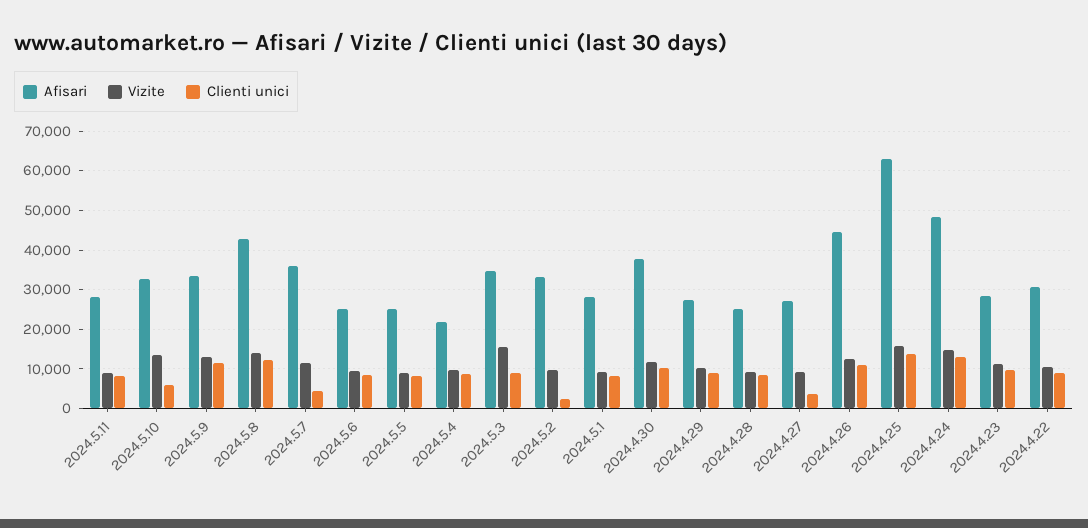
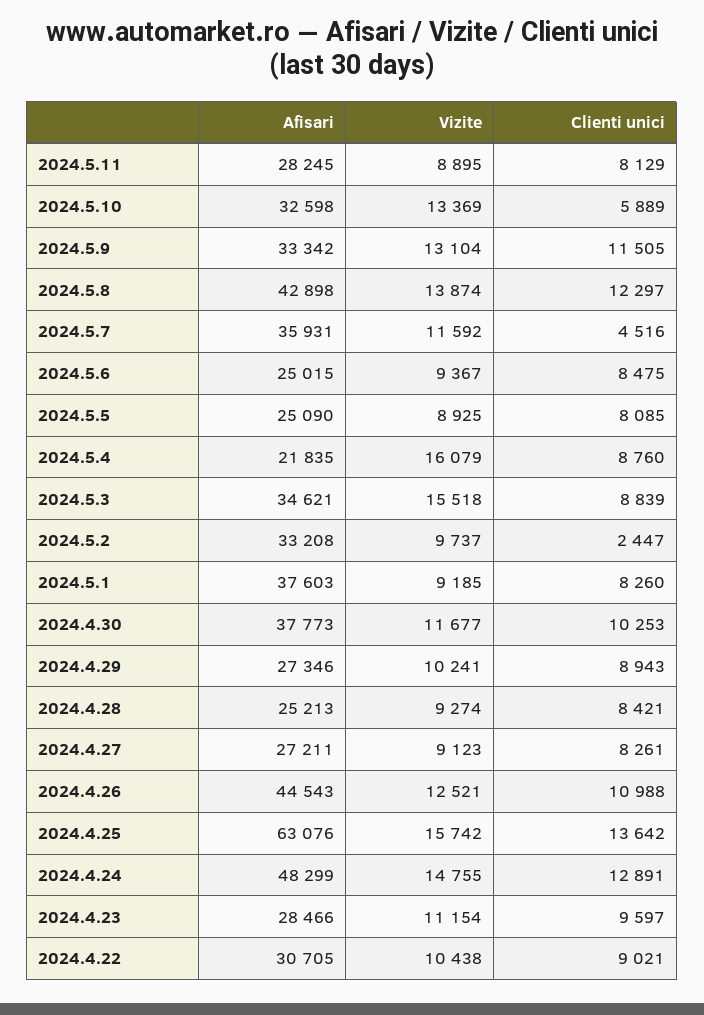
Vizite, 2024.5.4: 10000 -> 16079
Afisari, 2024.5.1: 28000 -> 37603
Clienti unici, 2024.4.27: 4000 -> 8261

